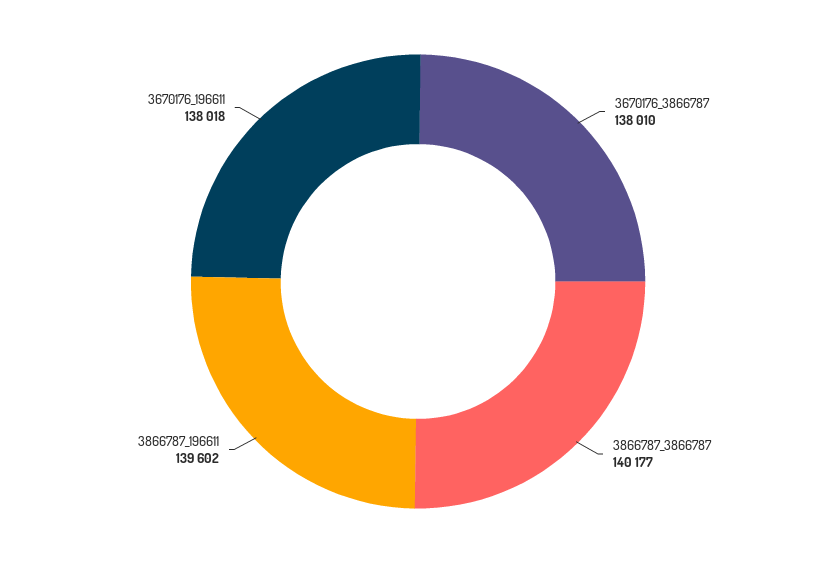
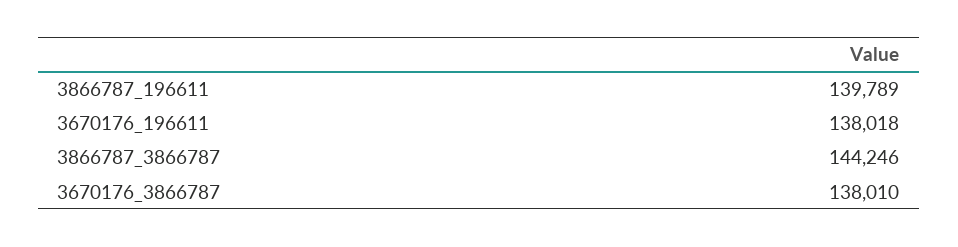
3866787_3866787: 140177 -> 144246
3866787_196611: 139602 -> 139789

